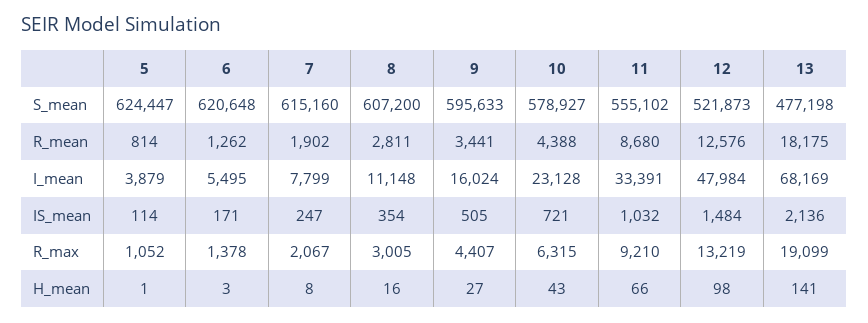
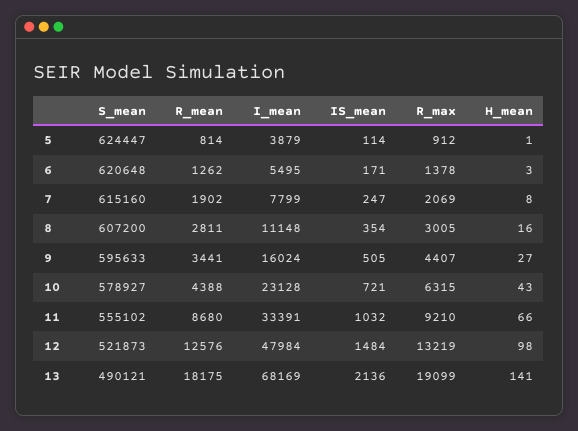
13, S_mean: 477198 -> 490121
5, R_max: 1052 -> 912
7, R_max: 2067 -> 2069

